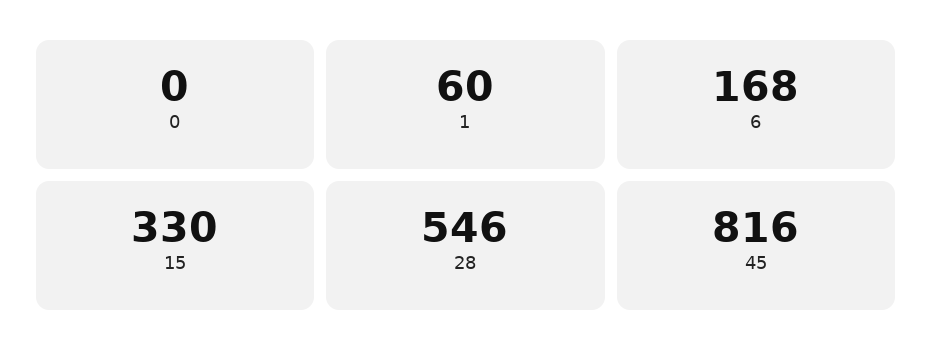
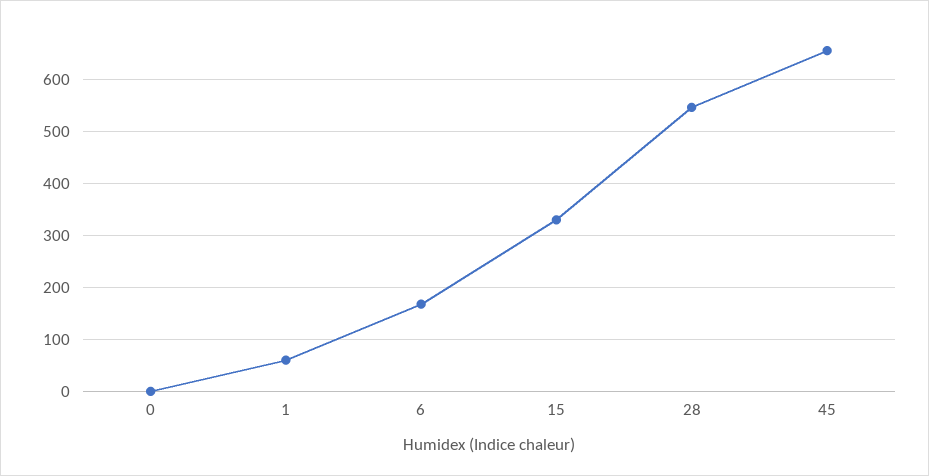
45: 816 -> 660

